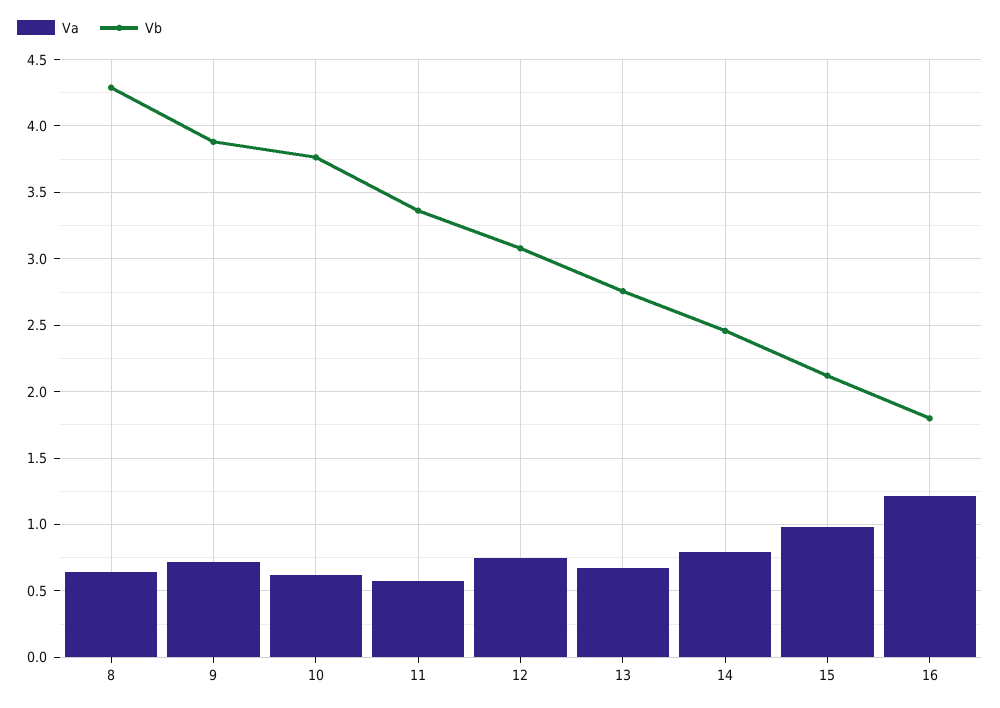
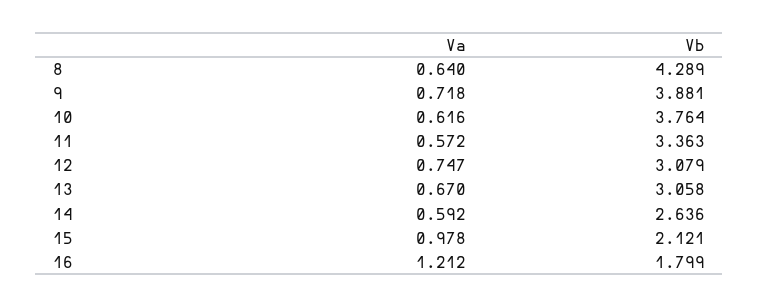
Vb, 13: 2.75 -> 3.058
Va, 14: 0.8 -> 0.592
Vb, 14: 2.45 -> 2.636

